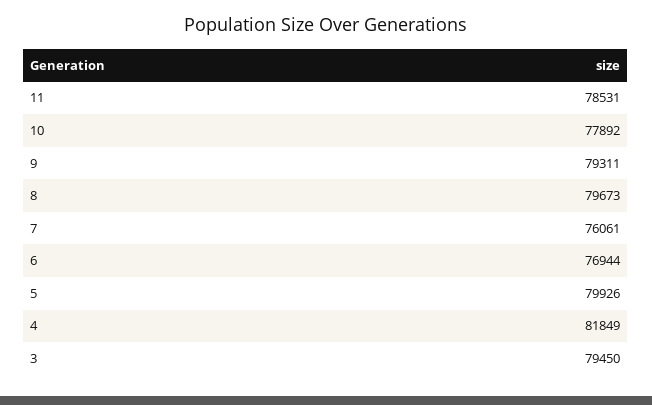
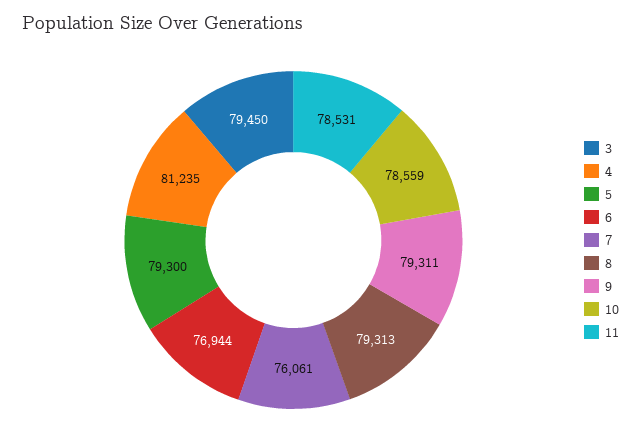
10: 77892 -> 78559
8: 79673 -> 79313
5: 79926 -> 79300
4: 81849 -> 81235

